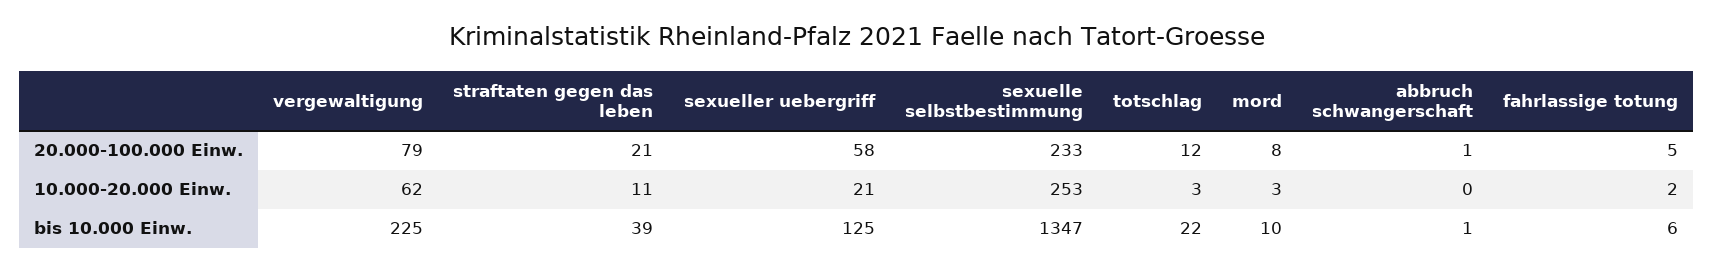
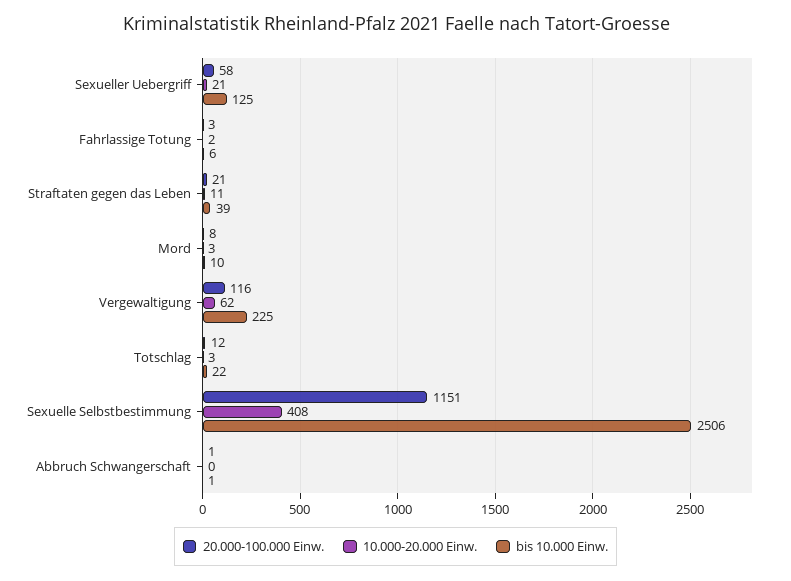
20.000-100.000 Einw., vergewaltigung: 79 -> 116
20.000-100.000 Einw., sexuelle selbstbestimmung: 233 -> 1151
20.000-100.000 Einw., fahrlassige totung: 5 -> 3
10.000-20.000 Einw., sexuelle selbstbestimmung: 253 -> 408
bis 10.000 Einw., sexuelle selbstbestimmung: 1347 -> 2506

